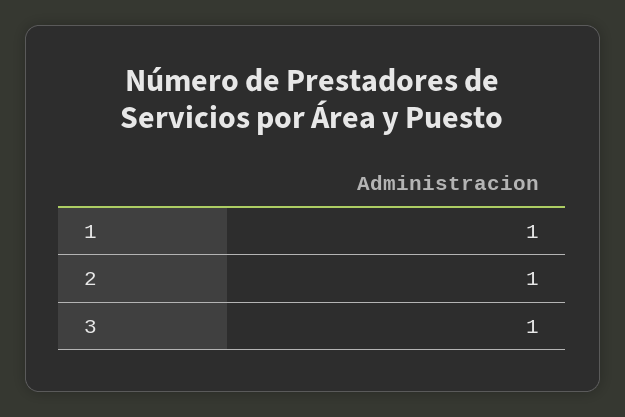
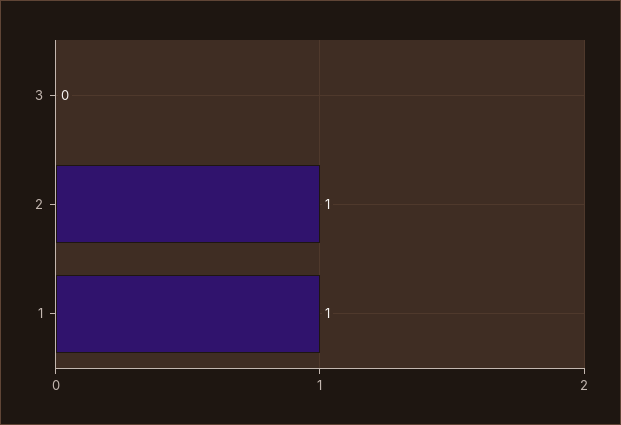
3: 1 -> 0

